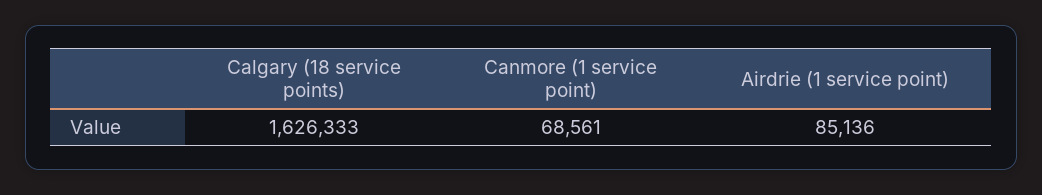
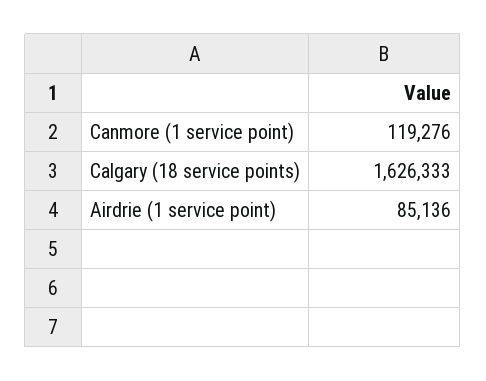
Canmore (1 service point): 68561 -> 119276

